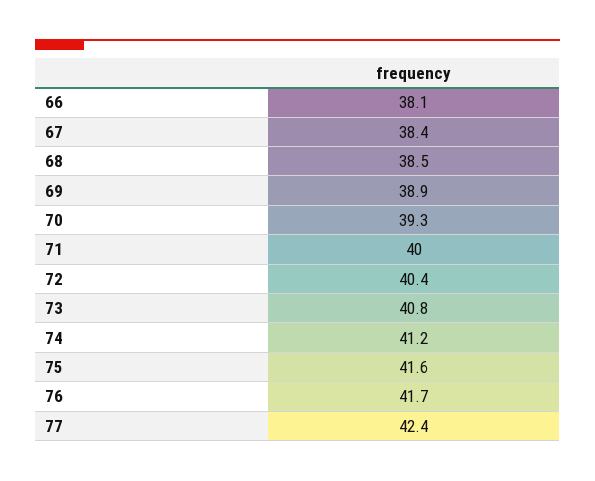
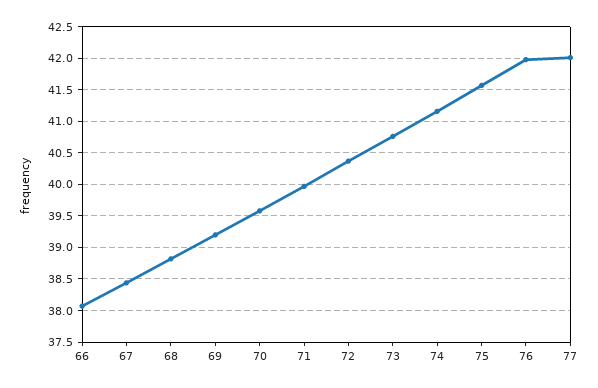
68: 38.5 -> 38.8
69: 38.9 -> 39.2
70: 39.3 -> 39.6
76: 41.7 -> 42
77: 42.4 -> 42

